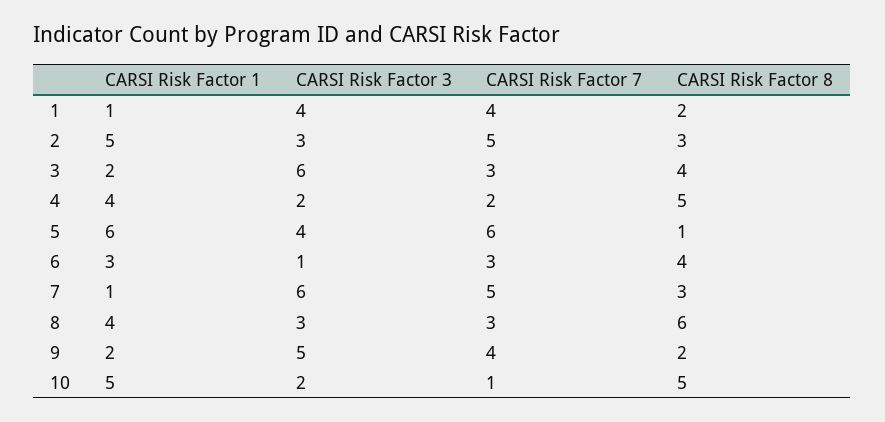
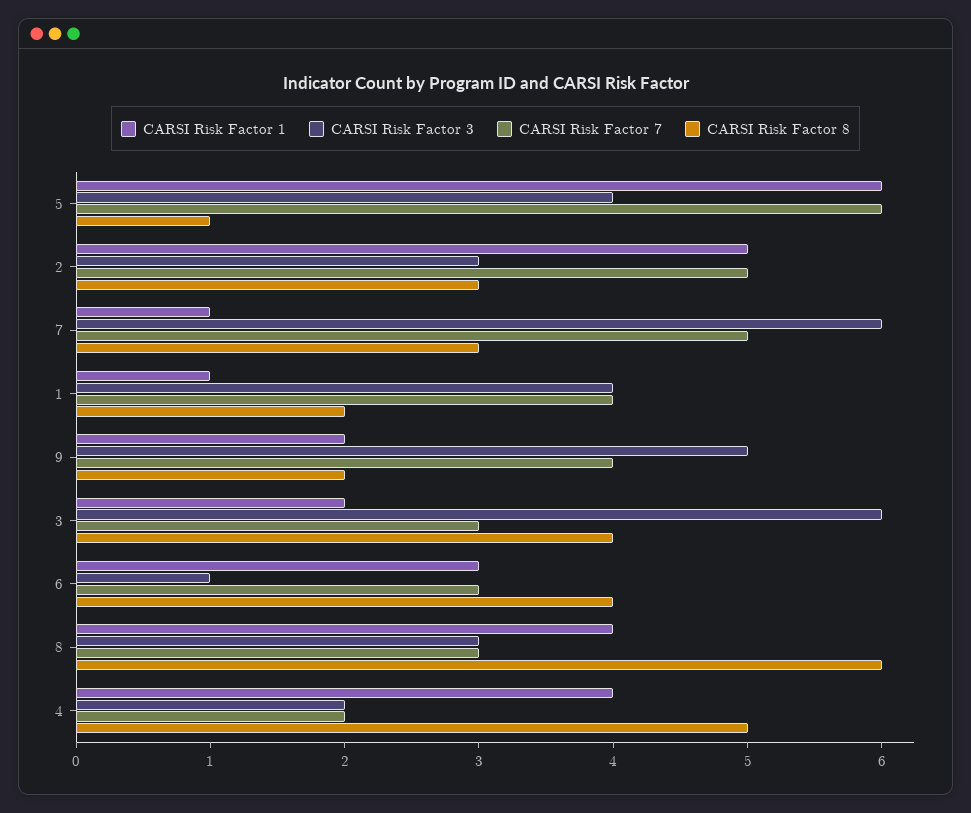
CARSI Risk Factor 1, 10: 5 -> none
CARSI Risk Factor 3, 10: 2 -> none
CARSI Risk Factor 7, 10: 1 -> none
CARSI Risk Factor 8, 10: 5 -> none

